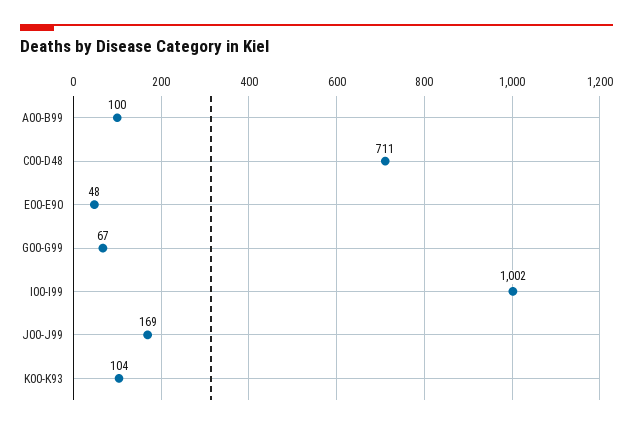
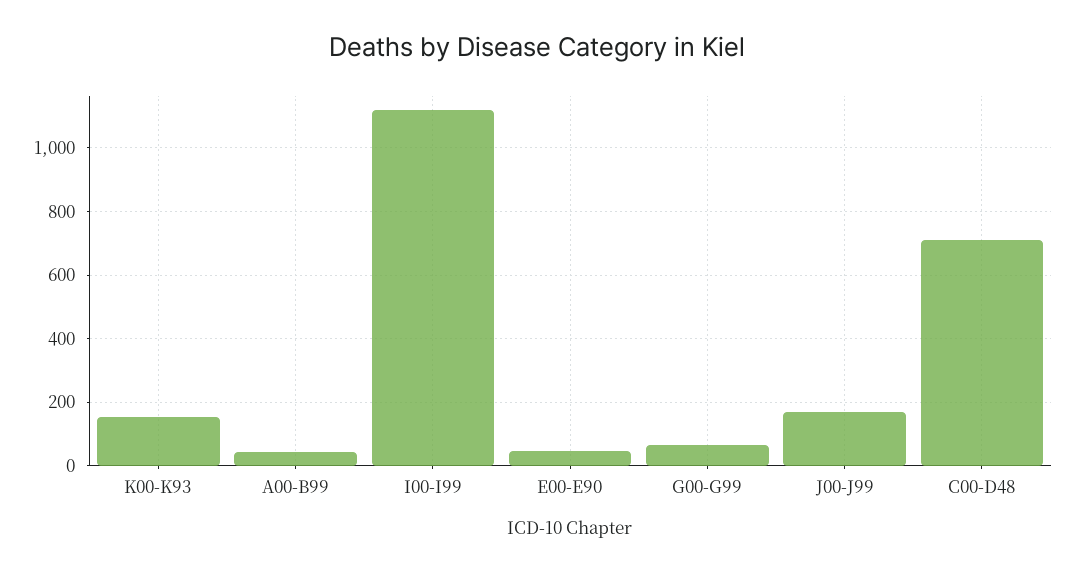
A00-B99: 100 -> 40
I00-I99: 1002 -> 1120
K00-K93: 104 -> 160

